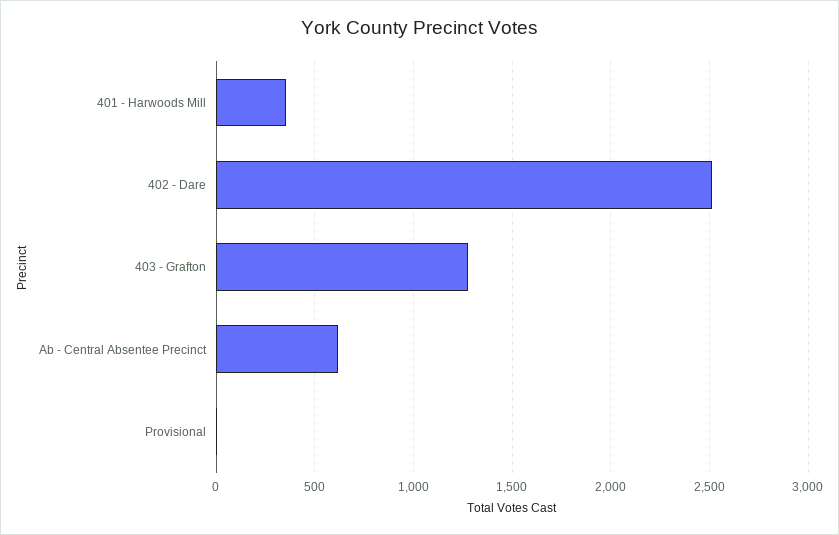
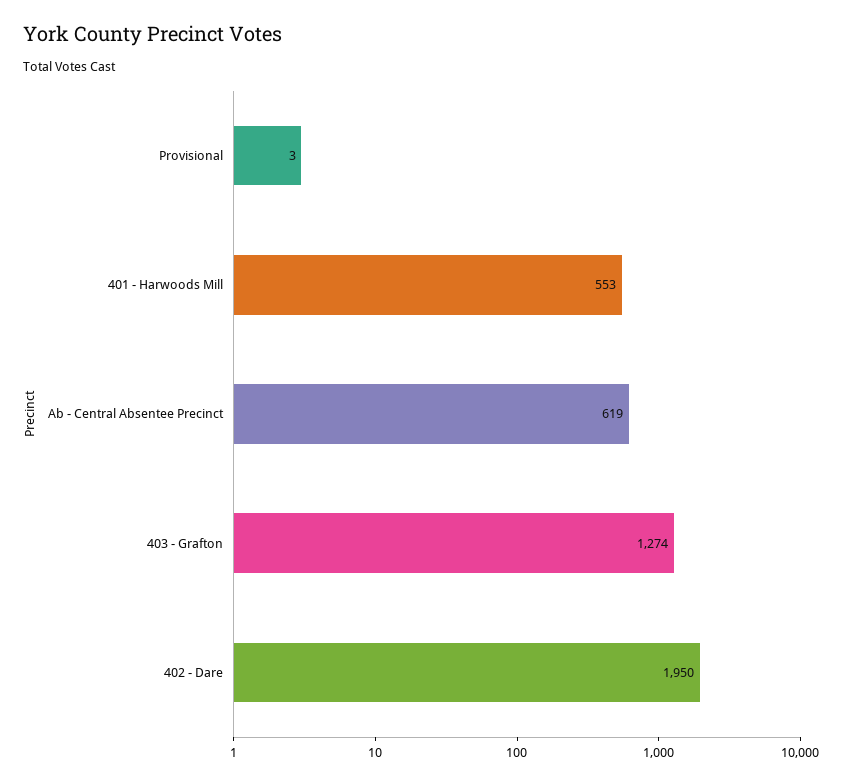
401 - Harwoods Mill: 350 -> 553
402 - Dare: 2500 -> 1950

